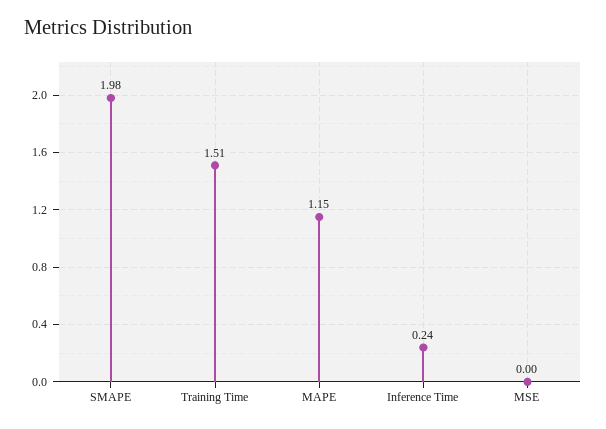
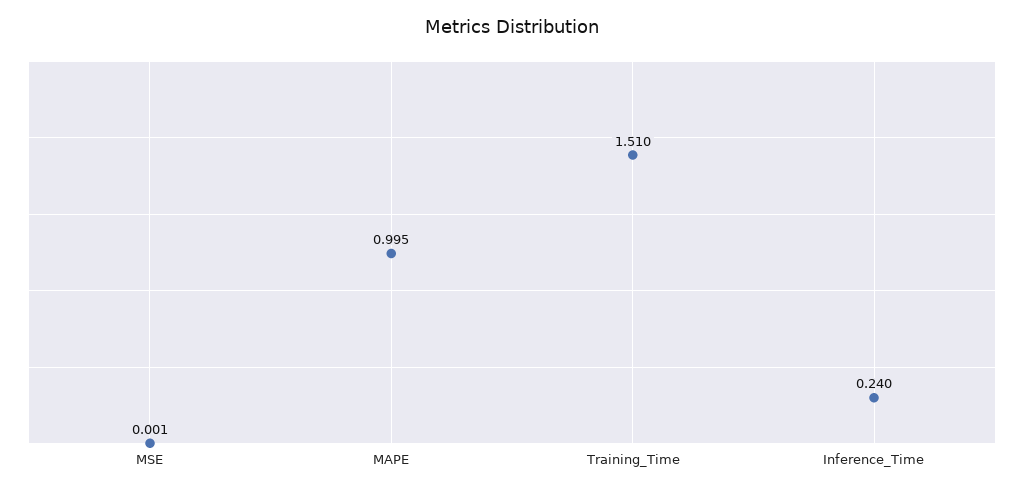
SMAPE: 1.98 -> none
MAPE: 1.15 -> 0.995

